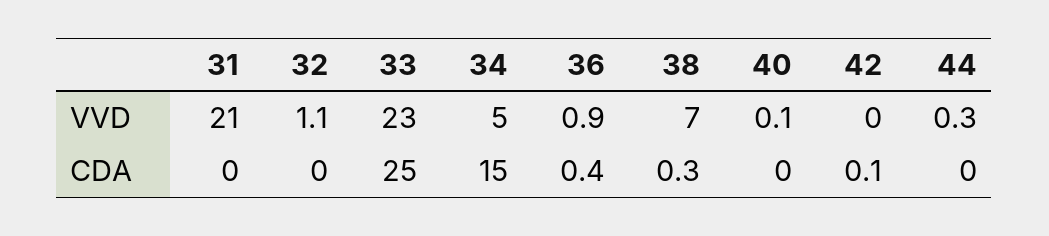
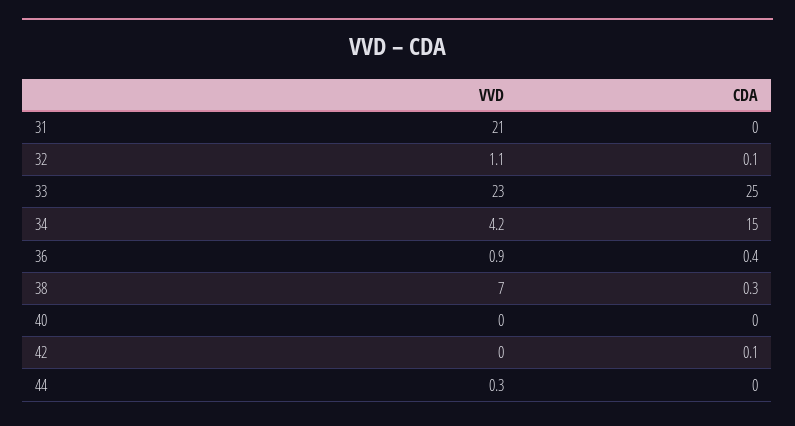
34, VVD: 5 -> 4.2
40, VVD: 0.1 -> 0
32, CDA: 0 -> 0.1

